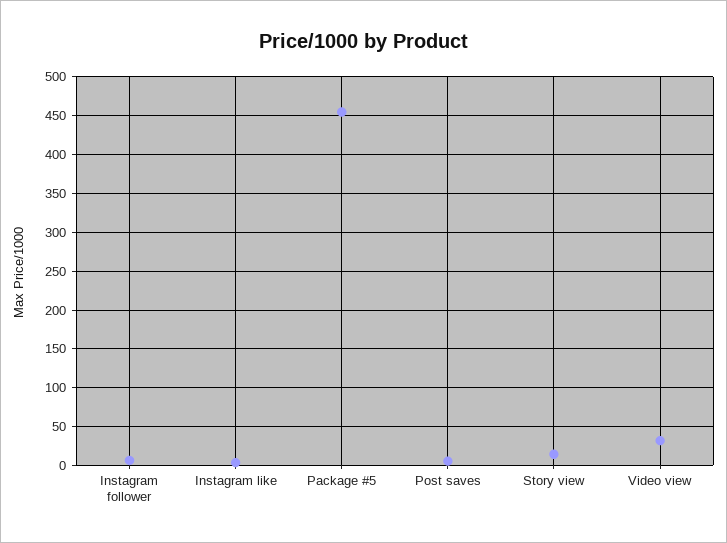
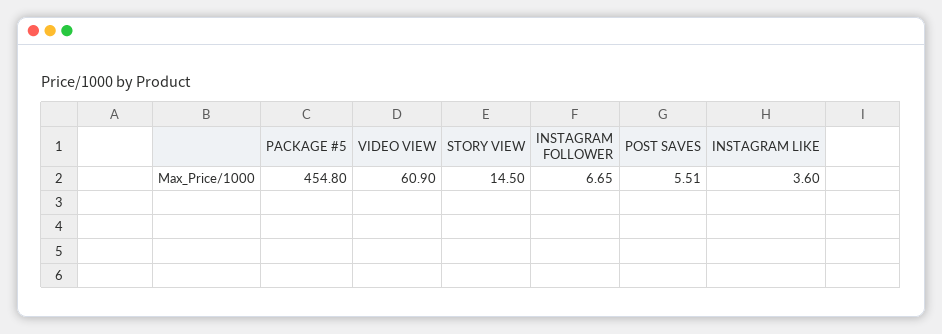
Video view: 30 -> 60.9

